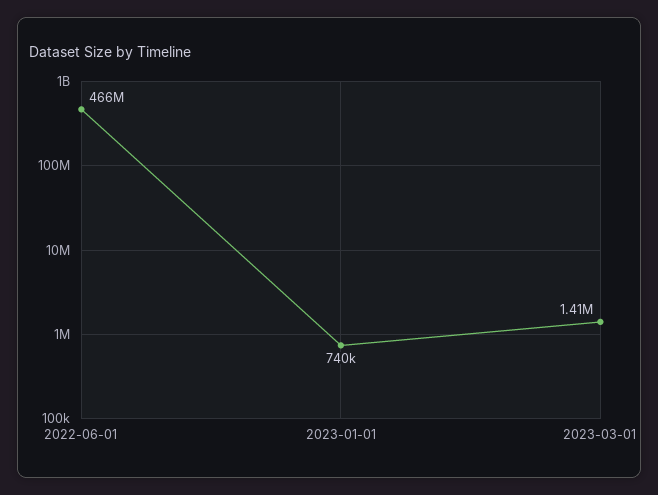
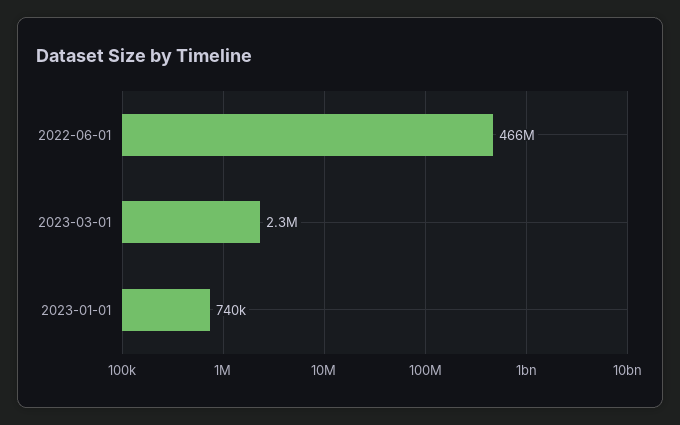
2023-03-01: 1410000 -> 2300000

